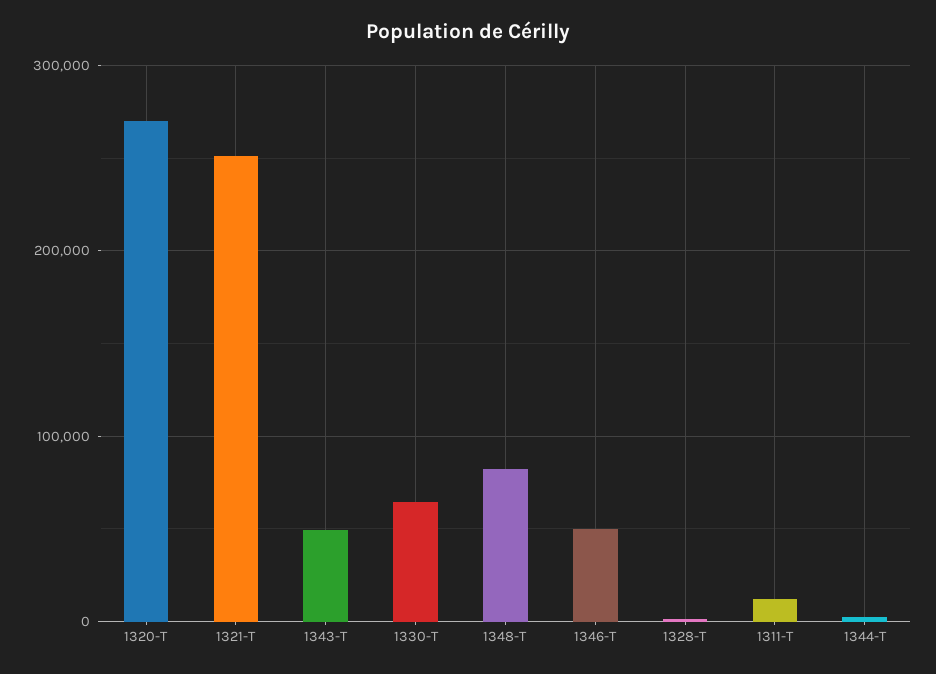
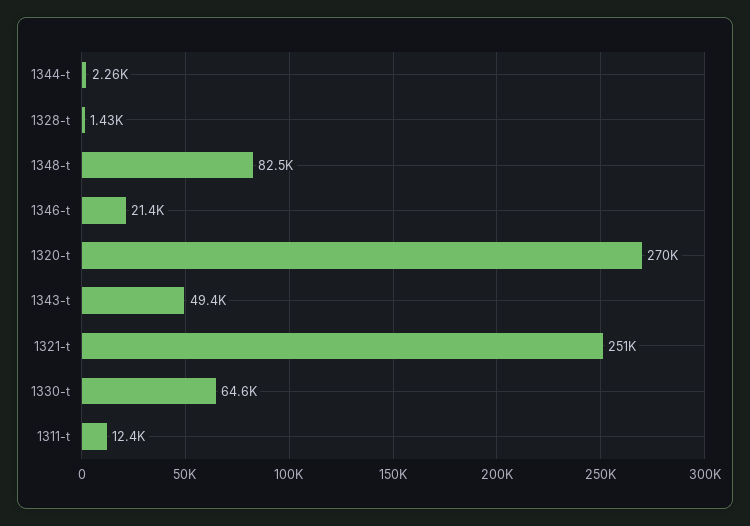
1346-T: 50000 -> 21400

